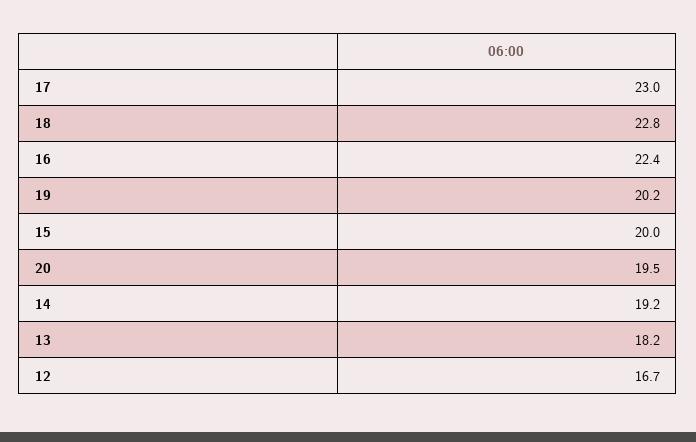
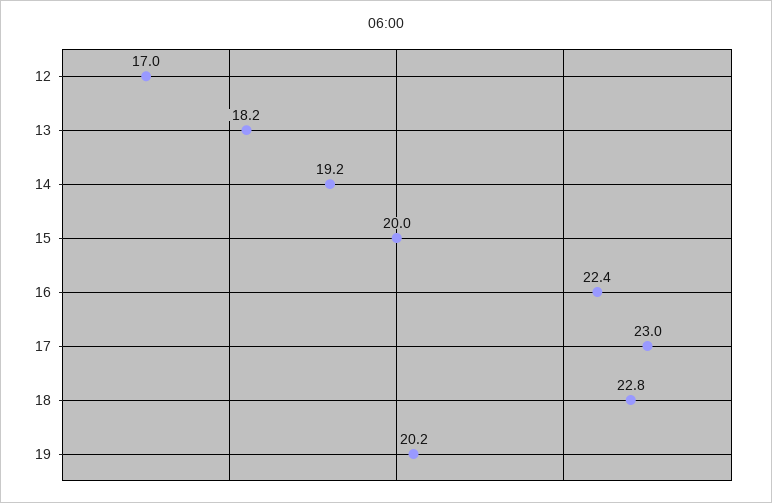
20: 19.5 -> none
12: 16.7 -> 17

